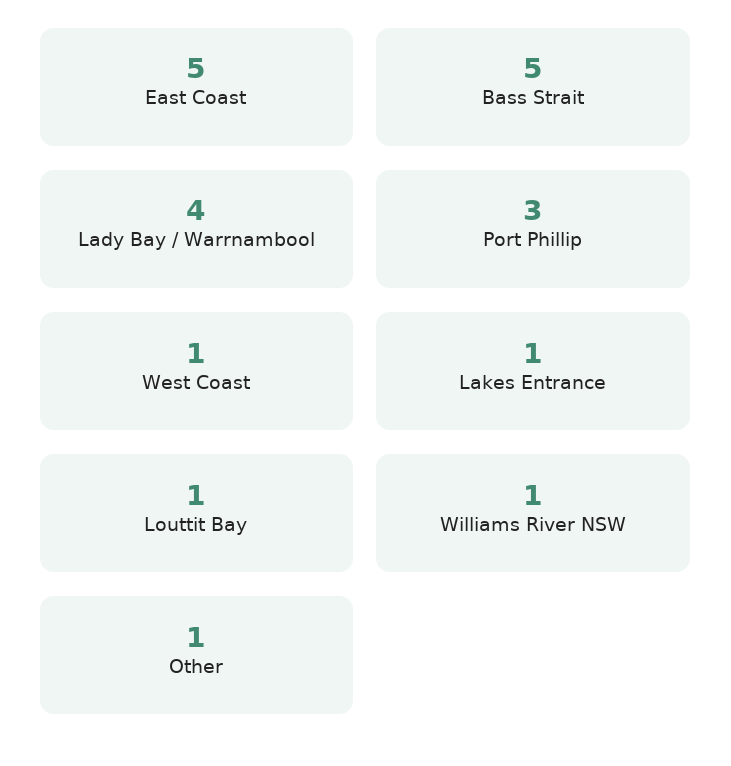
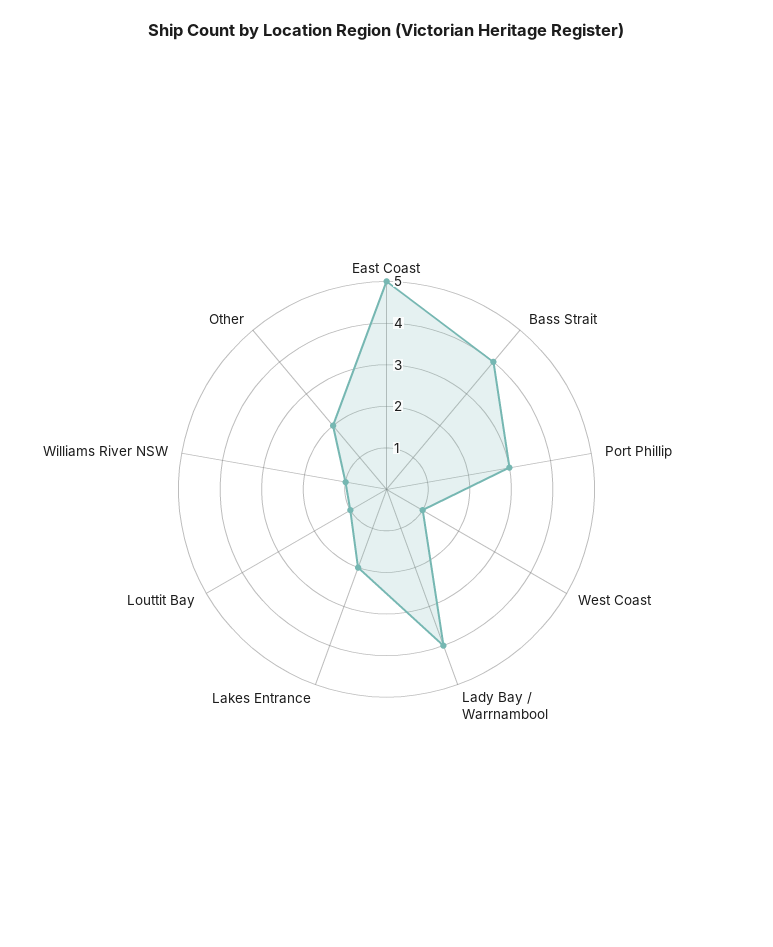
Bass Strait: 5 -> 4
Lakes Entrance: 1 -> 2
Other: 1 -> 2

